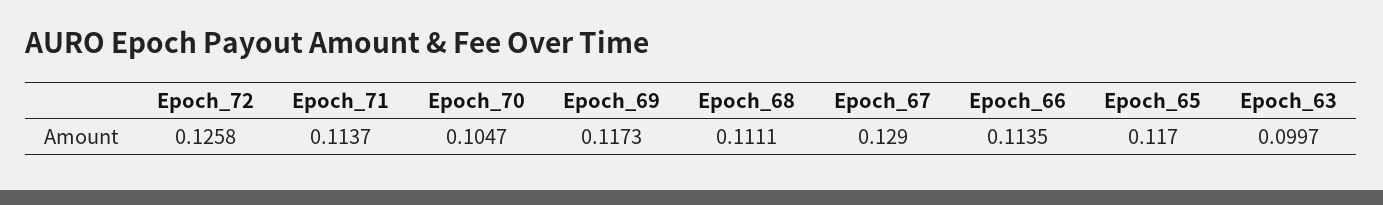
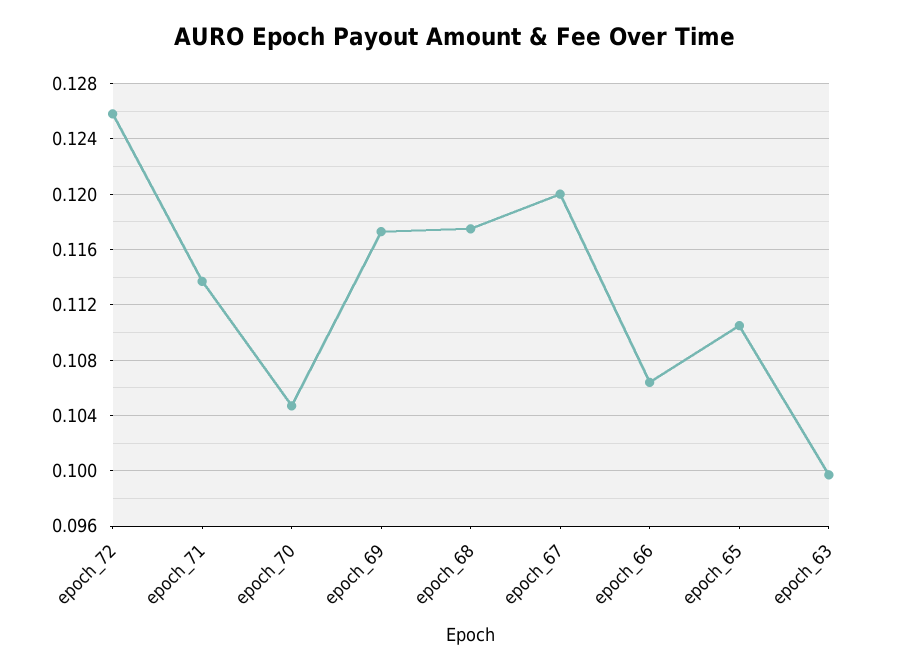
Epoch_68: 0.1111 -> 0.1175
Epoch_67: 0.129 -> 0.12
Epoch_66: 0.1135 -> 0.1065
Epoch_65: 0.117 -> 0.1105

